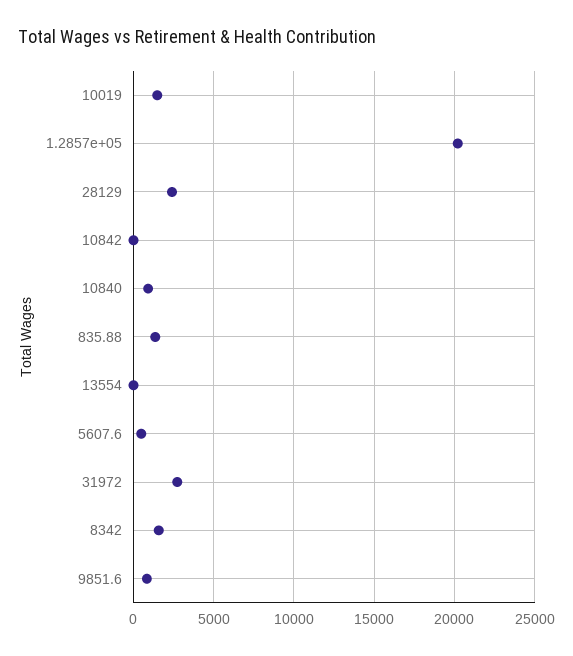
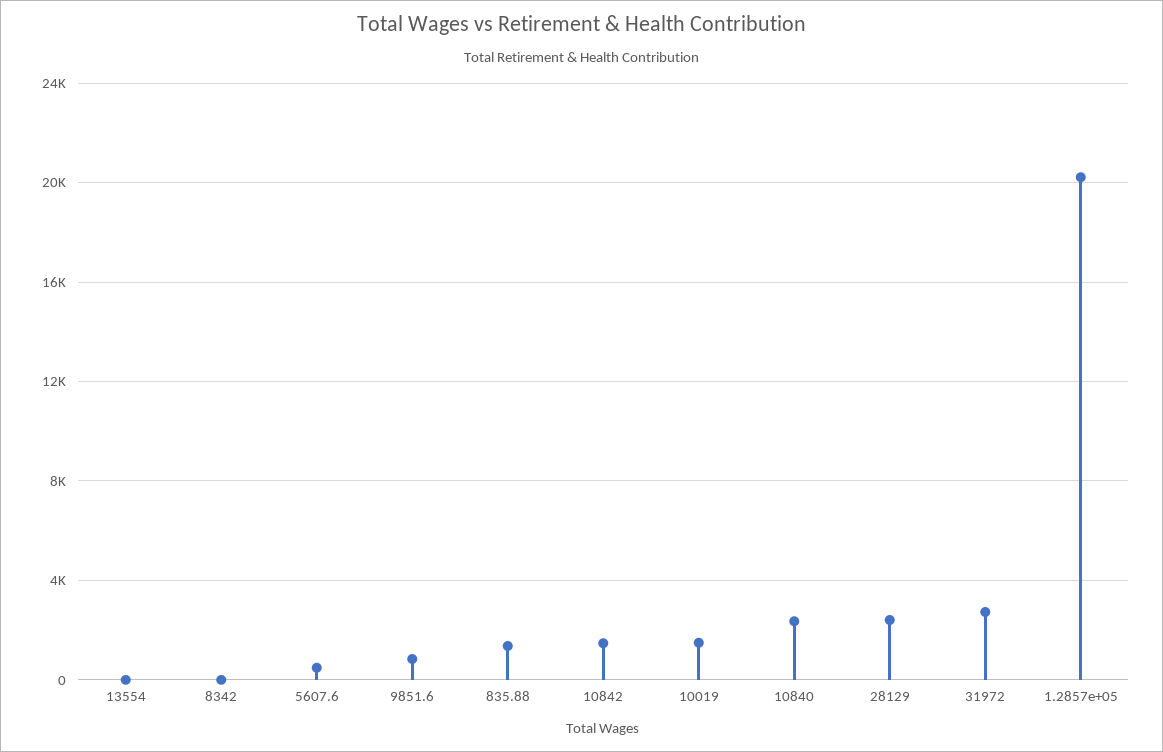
10842: 0 -> 1500
10840: 1000 -> 2500
8342: 1500 -> 0

